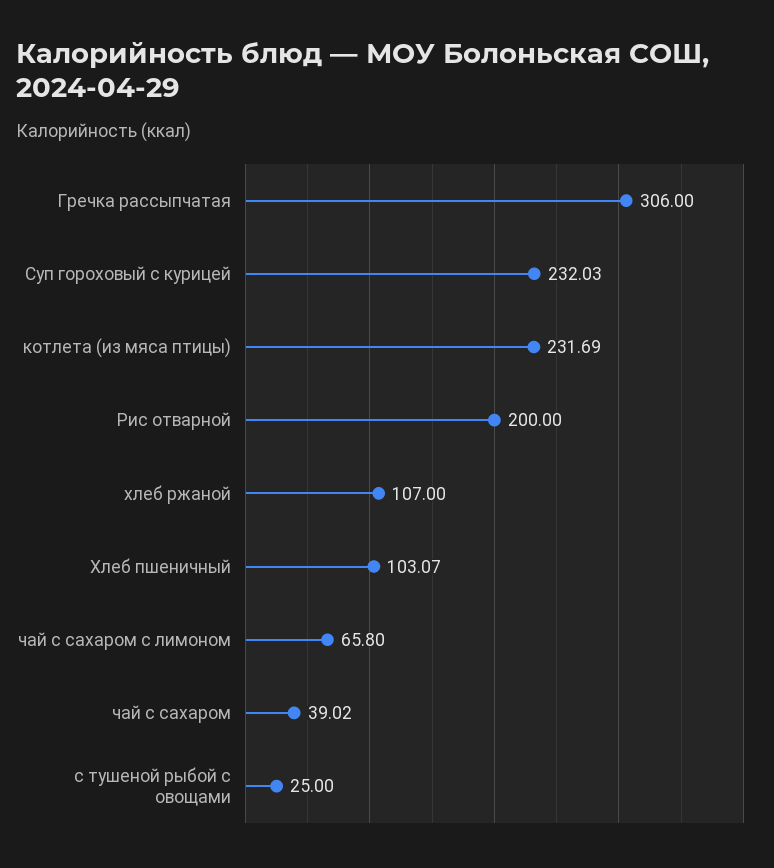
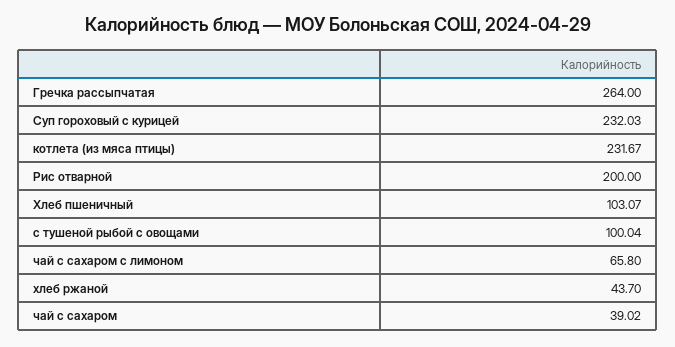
Гречка рассыпчатая: 306 -> 264
котлета (из мяса птицы): 231.69 -> 231.67
хлеб ржаной: 107 -> 43.7
с тушеной рыбой с овощами: 25 -> 100.04

